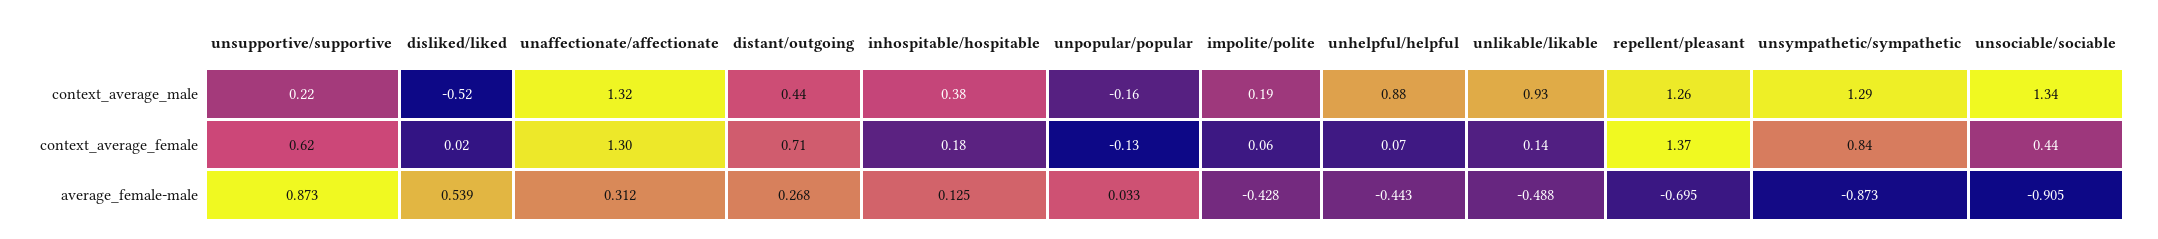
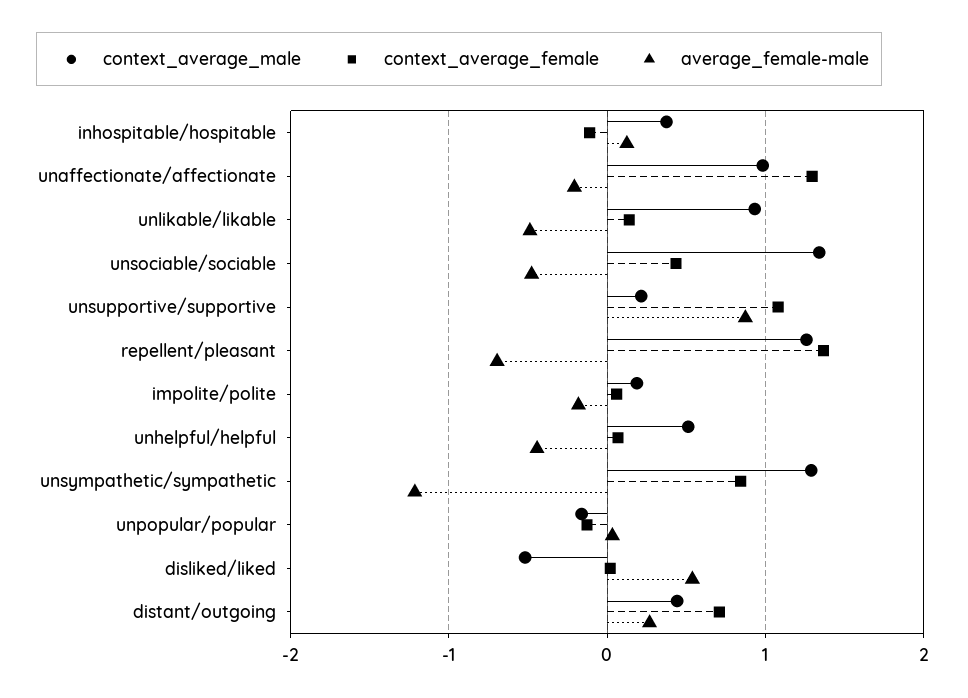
context_average_male, unaffectionate/affectionate: 1.32 -> 1
context_average_male, unhelpful/helpful: 0.88 -> 0.5
context_average_female, unsupportive/supportive: 0.62 -> 1.1
context_average_female, inhospitable/hospitable: 0.18 -> -0.1
average_female-male, unaffectionate/affectionate: 0.312 -> -0.2
average_female-male, impolite/polite: -0.428 -> -0.2
average_female-male, unsympathetic/sympathetic: -0.873 -> -1.2
average_female-male, unsociable/sociable: -0.905 -> -0.5

